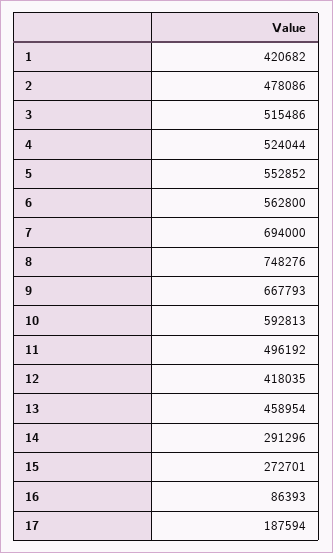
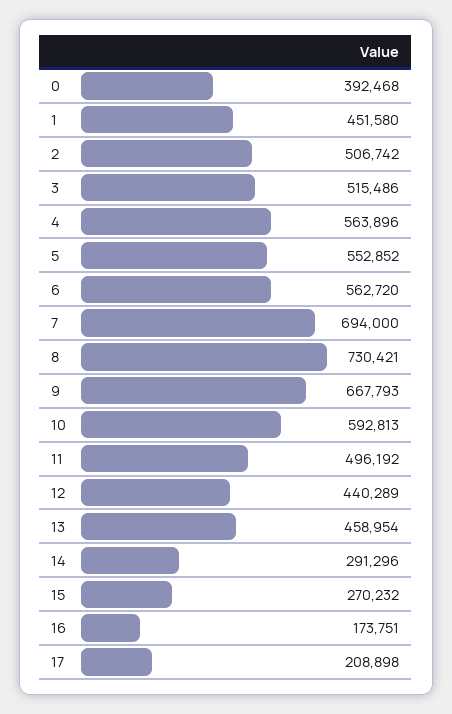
1: 420682 -> 451580
2: 478086 -> 506742
4: 524044 -> 563896
6: 562800 -> 562720
8: 748276 -> 730421
12: 418035 -> 440289
15: 272701 -> 270232
16: 86393 -> 173751
17: 187594 -> 208898
0: none -> 392468

